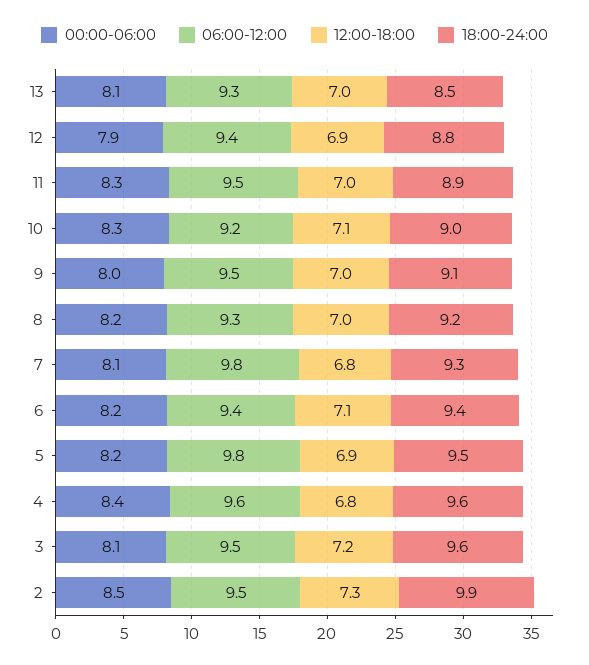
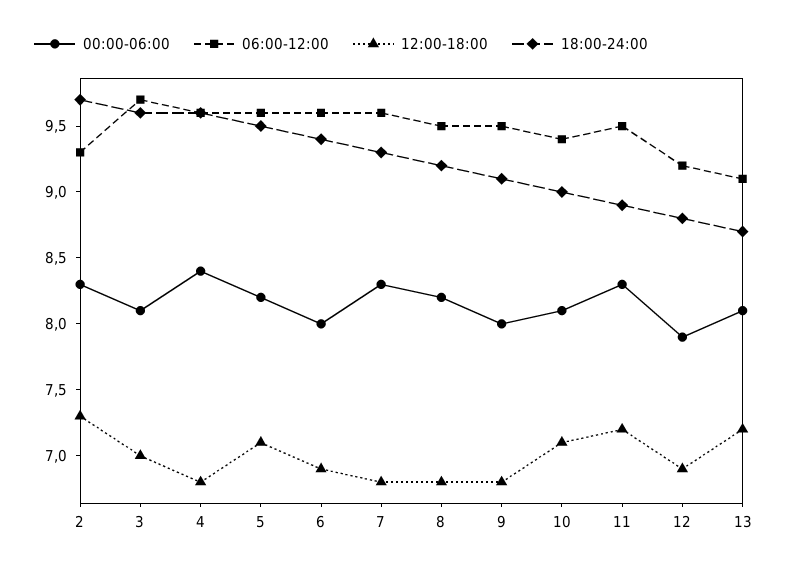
06:00-12:00, 13: 9.3 -> 9.1
12:00-18:00, 13: 7 -> 7.2
18:00-24:00, 13: 8.5 -> 8.7
06:00-12:00, 12: 9.4 -> 9.2
12:00-18:00, 11: 7 -> 7.2
00:00-06:00, 10: 8.3 -> 8.1
06:00-12:00, 10: 9.2 -> 9.4
12:00-18:00, 9: 7 -> 6.8
06:00-12:00, 8: 9.3 -> 9.5
12:00-18:00, 8: 7 -> 6.8
00:00-06:00, 7: 8.1 -> 8.3
06:00-12:00, 7: 9.8 -> 9.6
00:00-06:00, 6: 8.2 -> 8
06:00-12:00, 6: 9.4 -> 9.6
12:00-18:00, 6: 7.1 -> 6.9
06:00-12:00, 5: 9.8 -> 9.6
12:00-18:00, 5: 6.9 -> 7.1
06:00-12:00, 3: 9.5 -> 9.7
12:00-18:00, 3: 7.2 -> 7
00:00-06:00, 2: 8.5 -> 8.3
06:00-12:00, 2: 9.5 -> 9.3
18:00-24:00, 2: 9.9 -> 9.7

